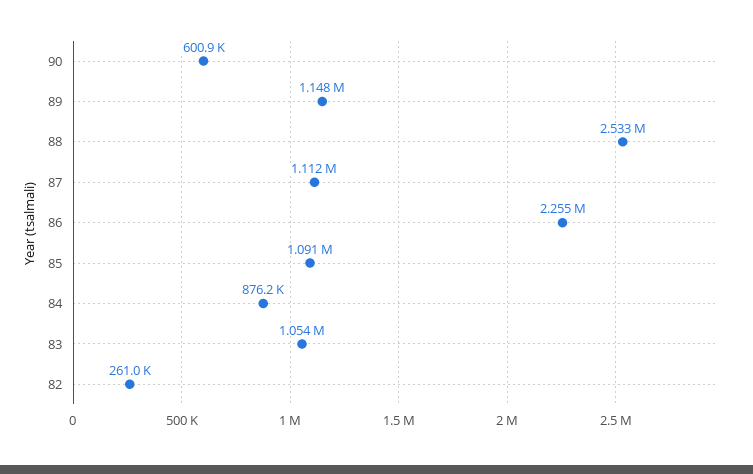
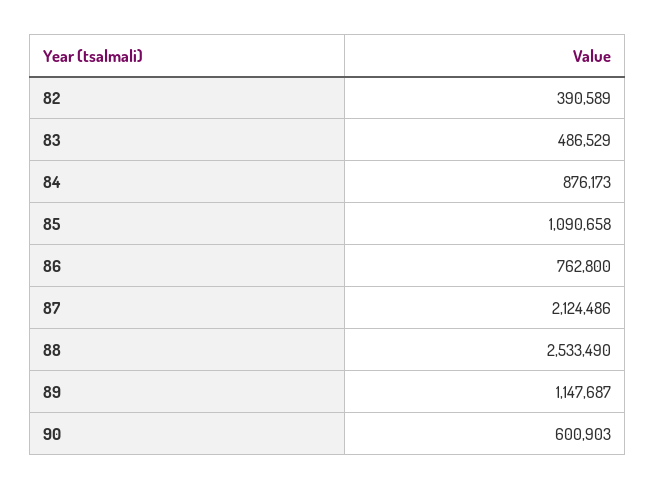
87: 1112000 -> 2124486
86: 2255000 -> 762800
83: 1054000 -> 486529
82: 261000 -> 390589

